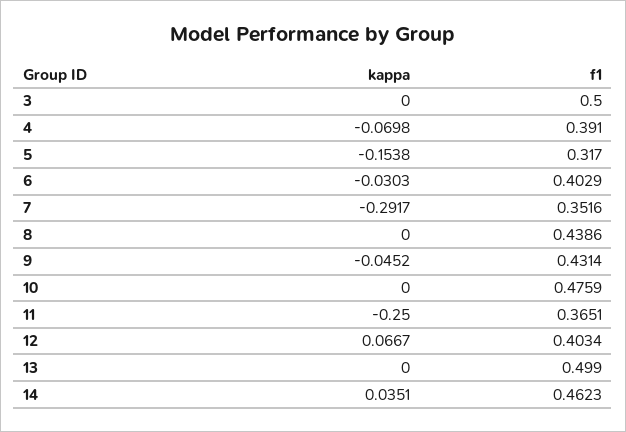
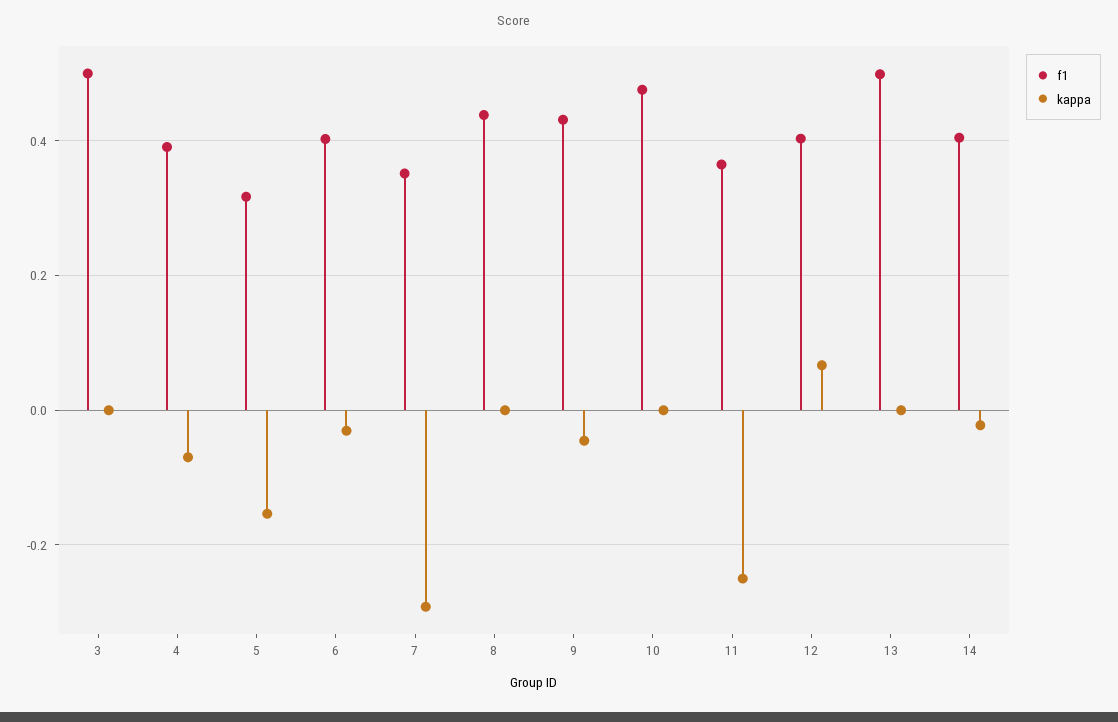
kappa, 14: 0.0351 -> -0.02
f1, 14: 0.4623 -> 0.4

